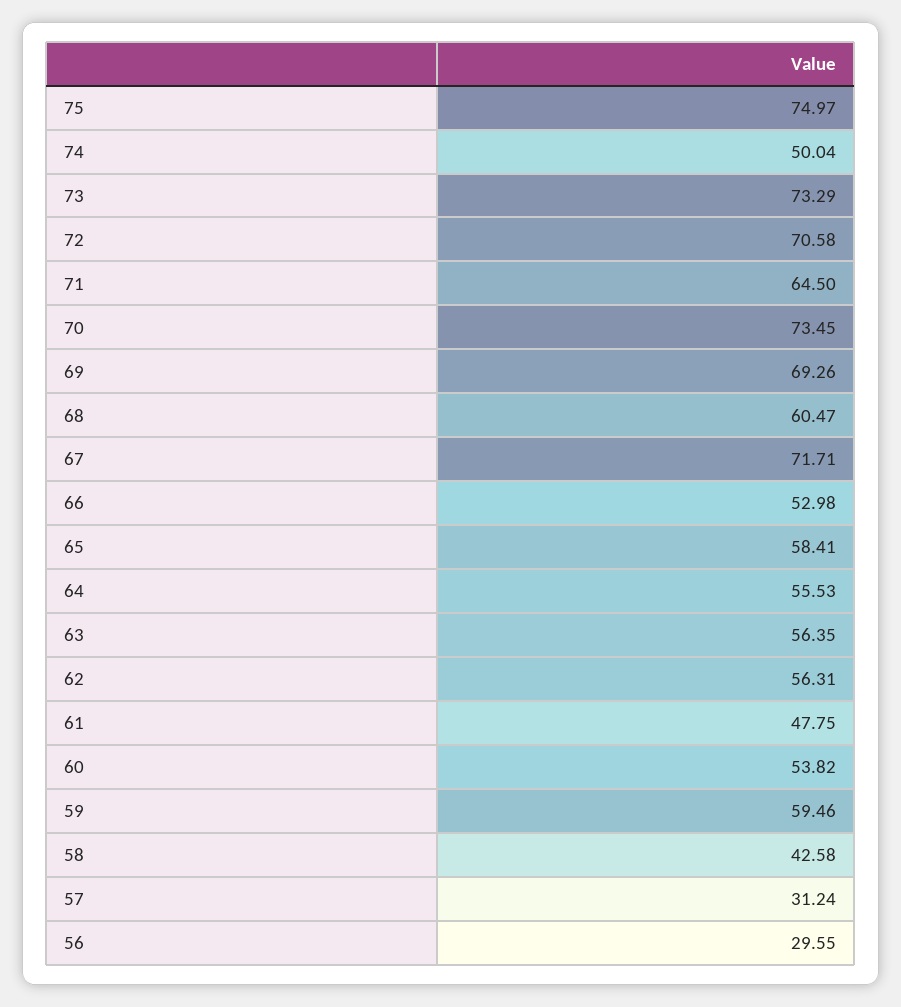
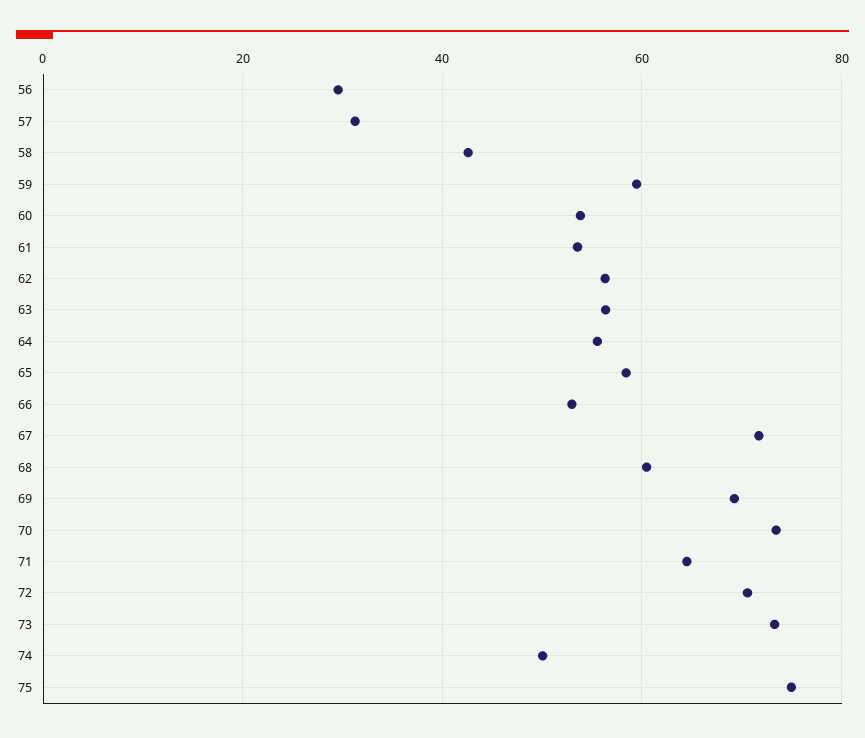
61: 47.75 -> 54

